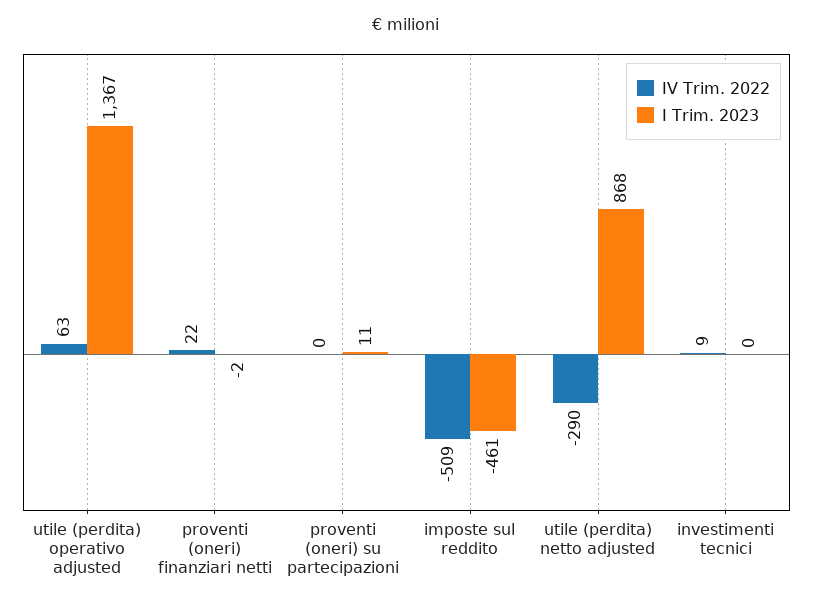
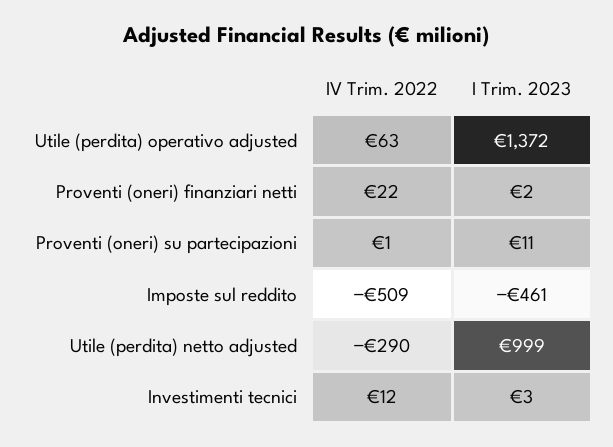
I Trim. 2023, utile (perdita) operativo adjusted: 1367 -> 1372
I Trim. 2023, proventi (oneri) finanziari netti: -2 -> 2
IV Trim. 2022, proventi (oneri) su partecipazioni: 0 -> 1
I Trim. 2023, utile (perdita) netto adjusted: 868 -> 999
IV Trim. 2022, investimenti tecnici: 9 -> 12
I Trim. 2023, investimenti tecnici: 0 -> 3

